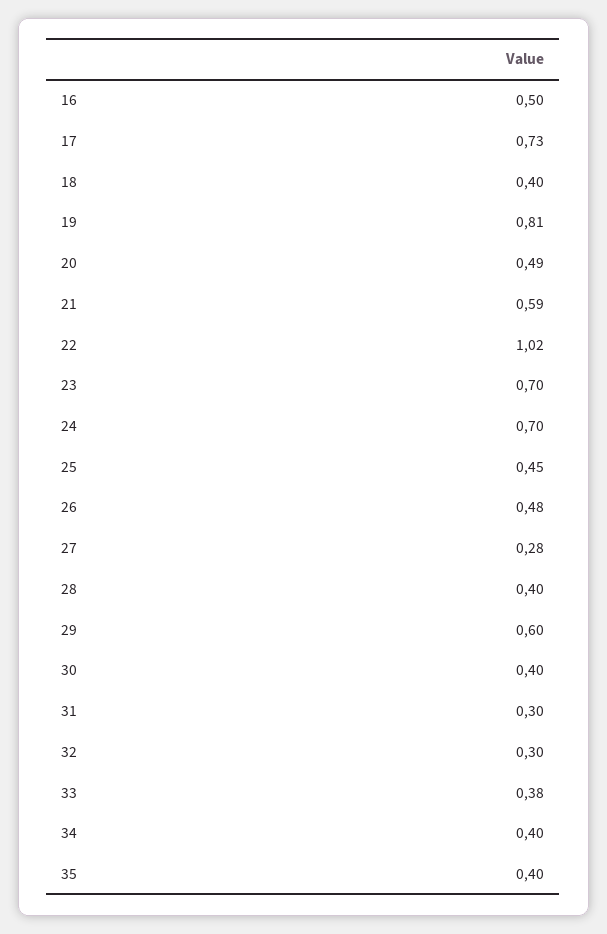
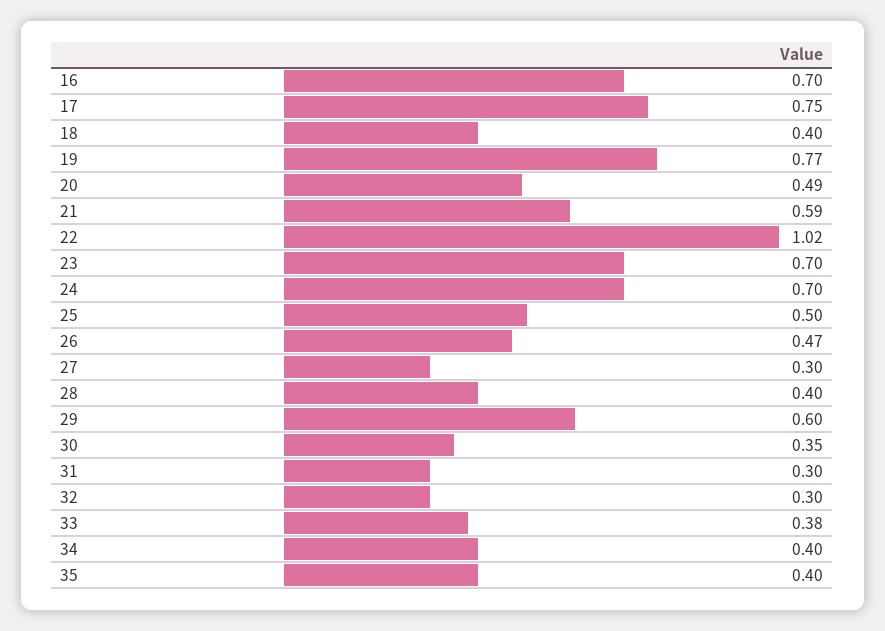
16: 0.5 -> 0.7
17: 0.73 -> 0.75
19: 0.81 -> 0.77
25: 0.45 -> 0.5
26: 0.48 -> 0.47
27: 0.28 -> 0.3
30: 0.4 -> 0.35

